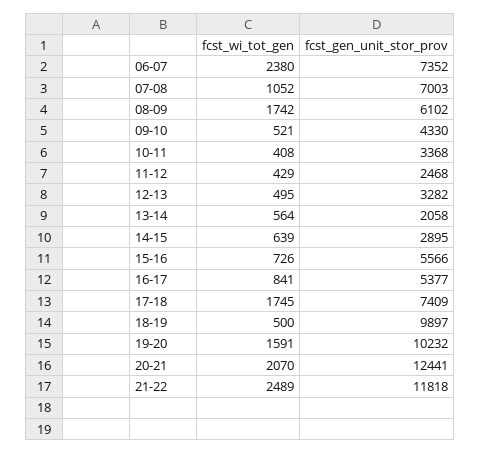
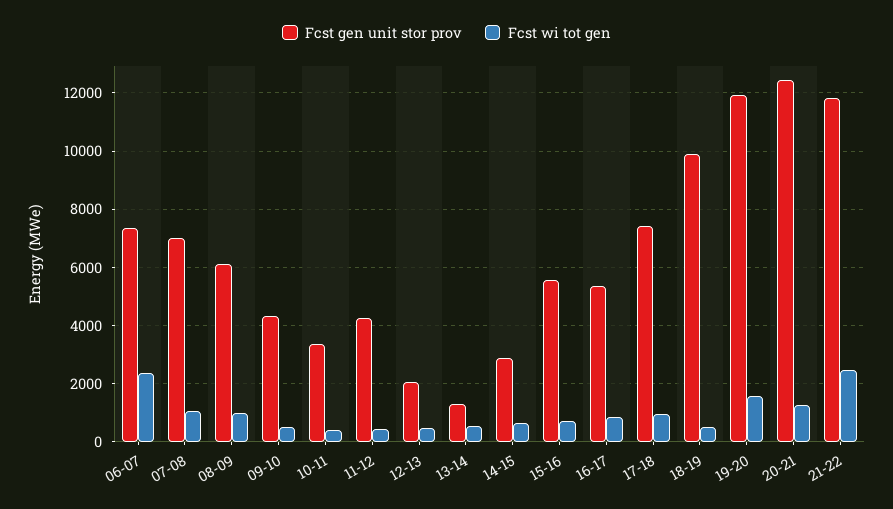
fcst_wi_tot_gen, 08-09: 1742 -> 1000
fcst_gen_unit_stor_prov, 11-12: 2468 -> 4250
fcst_gen_unit_stor_prov, 12-13: 3282 -> 2000
fcst_gen_unit_stor_prov, 13-14: 2058 -> 1250
fcst_wi_tot_gen, 17-18: 1745 -> 1000
fcst_gen_unit_stor_prov, 19-20: 10232 -> 12000
fcst_wi_tot_gen, 20-21: 2070 -> 1250

